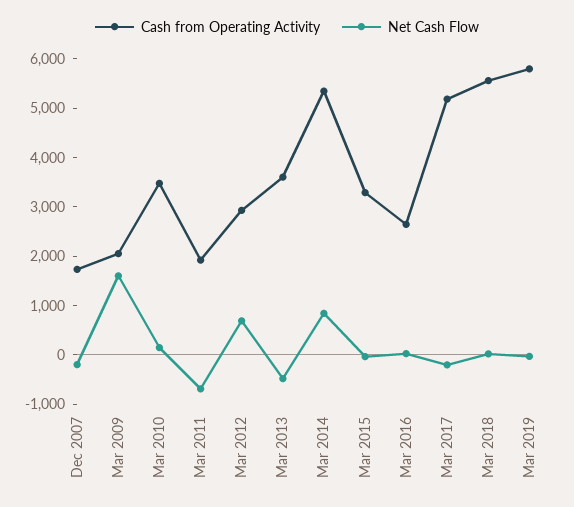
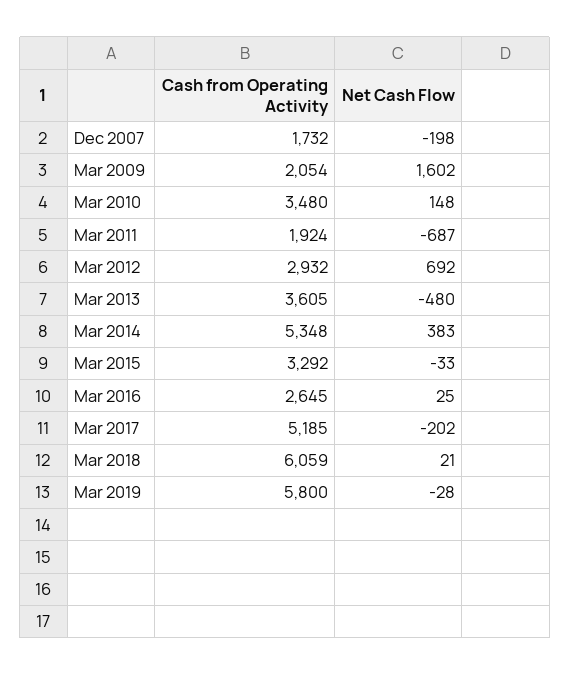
Net Cash Flow, Mar 2014: 800 -> 383
Cash from Operating Activity, Mar 2018: 5600 -> 6059

